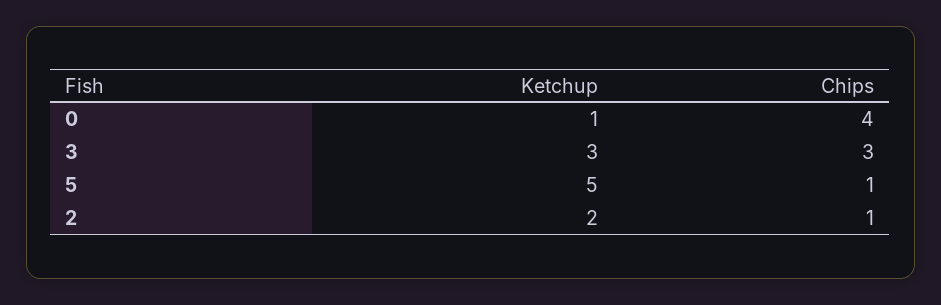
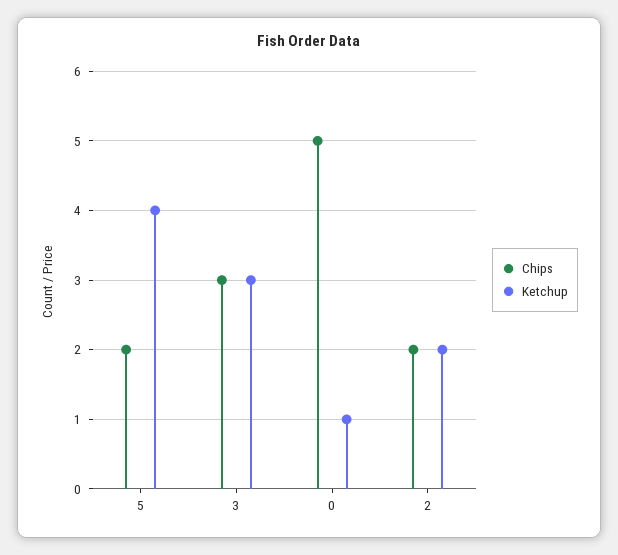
Chips, 0: 4 -> 5
Ketchup, 5: 5 -> 4
Chips, 5: 1 -> 2
Chips, 2: 1 -> 2

